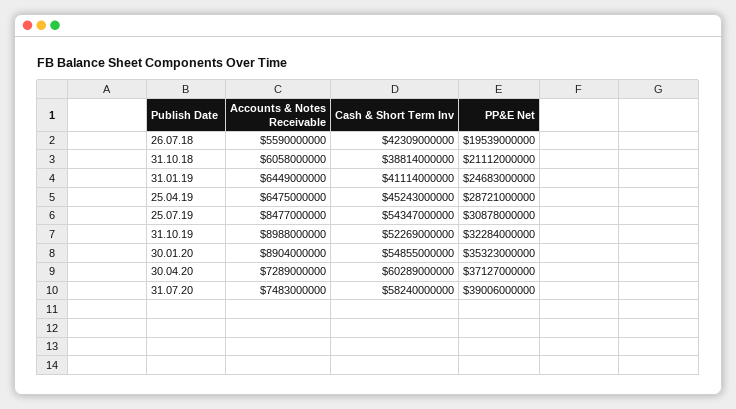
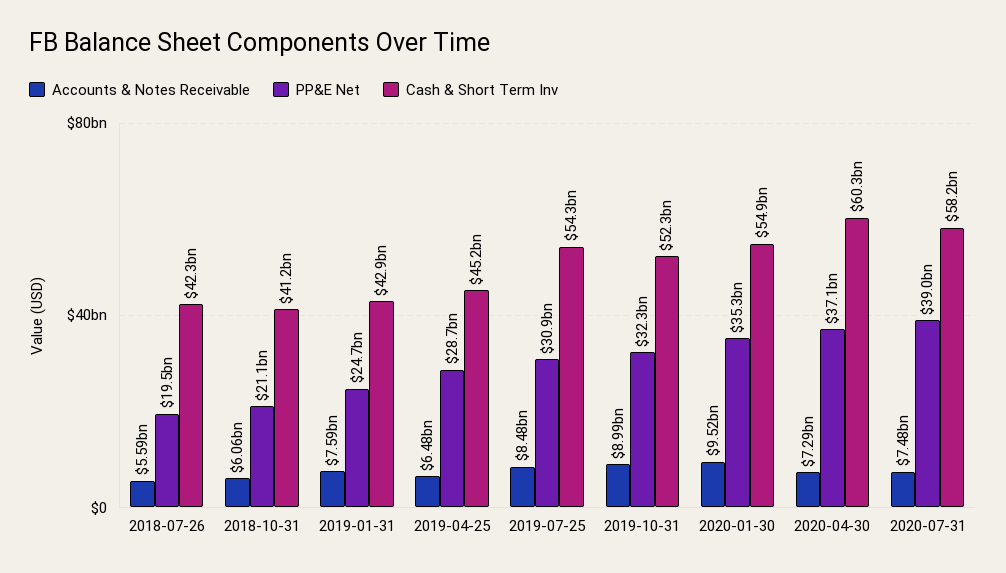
Cash & Short Term Inv, 31.10.18: 38814000000 -> 41200000000
Accounts & Notes Receivable, 31.01.19: 6449000000 -> 7590000000
Cash & Short Term Inv, 31.01.19: 41114000000 -> 42900000000
Accounts & Notes Receivable, 30.01.20: 8904000000 -> 9520000000

